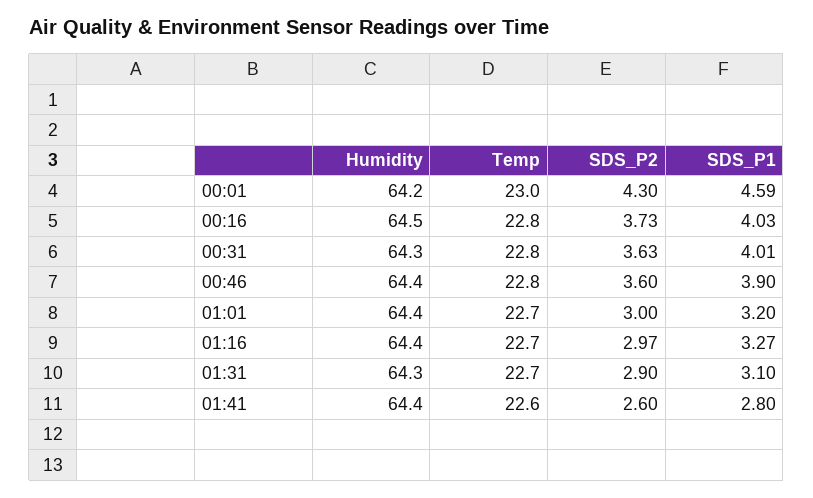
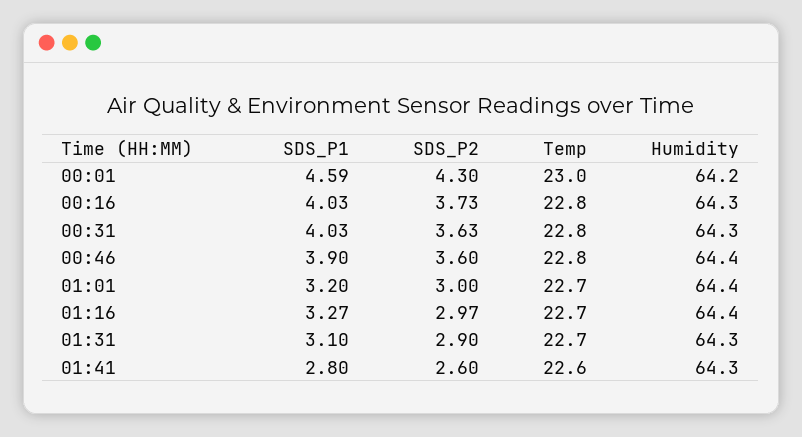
Humidity, 00:16: 64.5 -> 64.3
SDS_P1, 00:31: 4.01 -> 4.03
Humidity, 01:41: 64.4 -> 64.3

